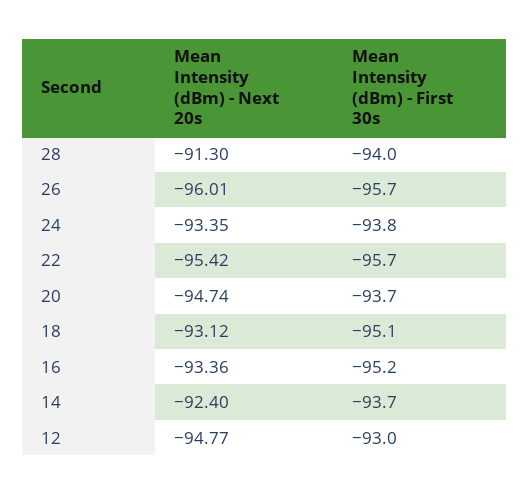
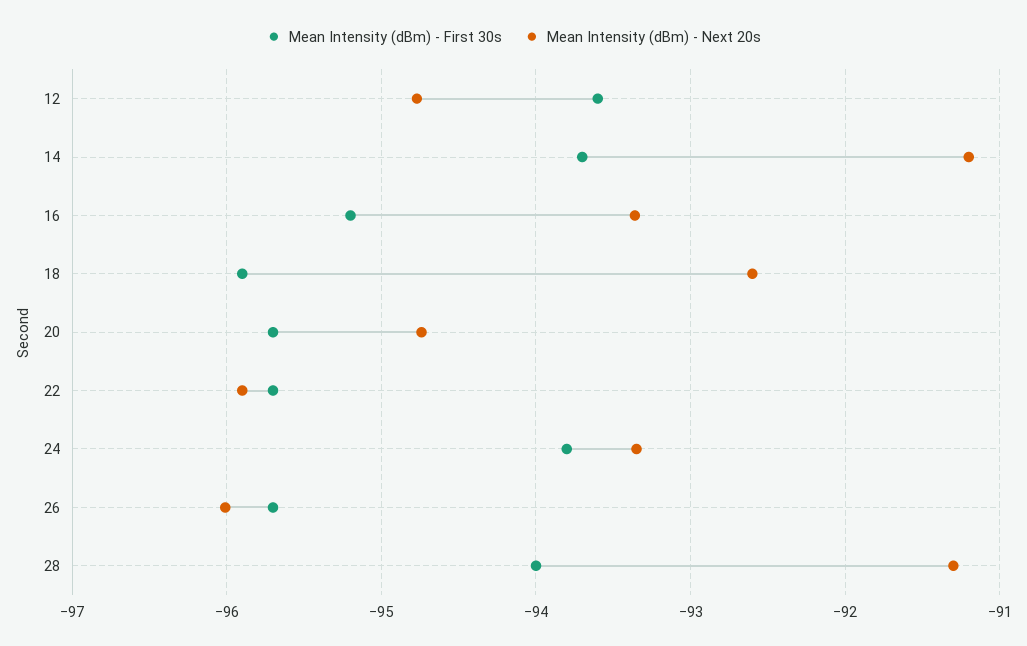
Mean Intensity (dBm) - Next 20s, 22: -95.42 -> -95.9
Mean Intensity (dBm) - First 30s, 20: -93.7 -> -95.7
Mean Intensity (dBm) - Next 20s, 18: -93.12 -> -92.6
Mean Intensity (dBm) - First 30s, 18: -95.1 -> -95.9
Mean Intensity (dBm) - Next 20s, 14: -92.4 -> -91.2
Mean Intensity (dBm) - First 30s, 12: -93 -> -93.6

